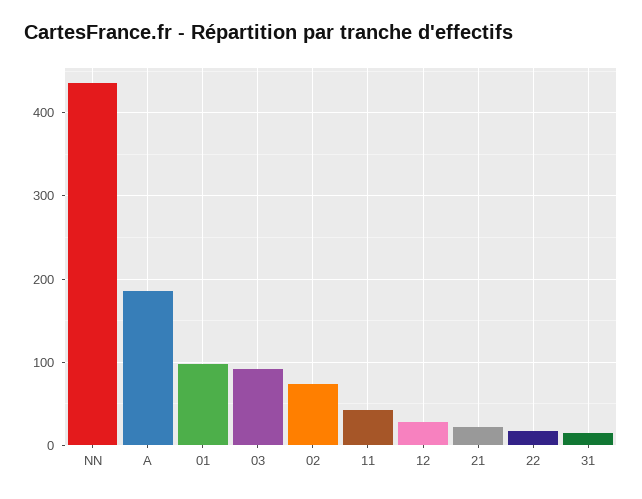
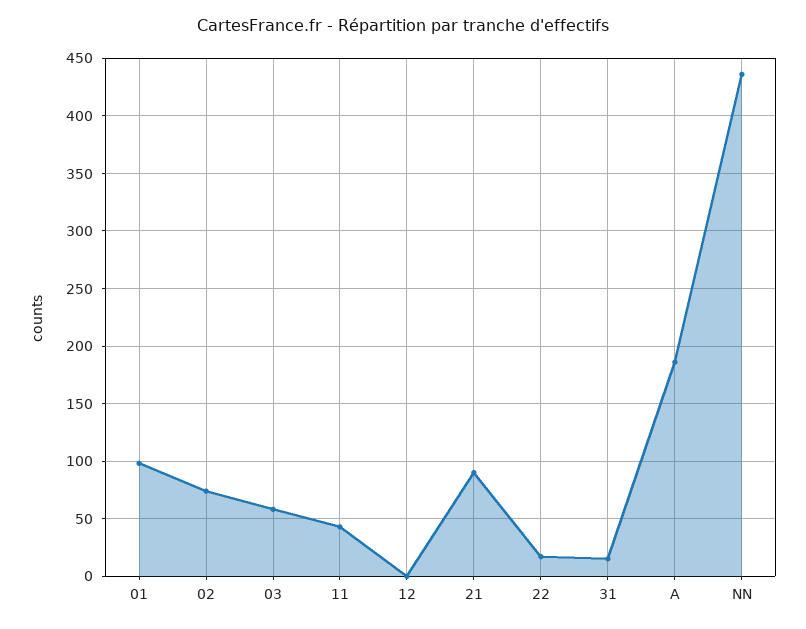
03: 90 -> 60
12: 30 -> 0
21: 20 -> 90

